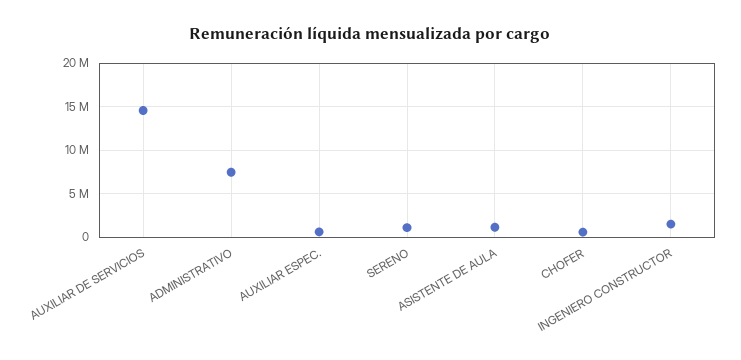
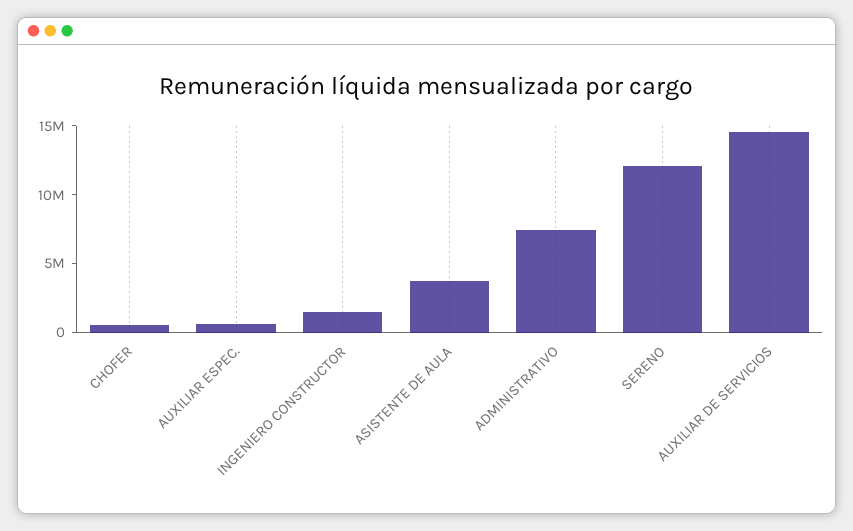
SERENO: 1000000 -> 12000000
ASISTENTE DE AULA: 1000000 -> 4000000

